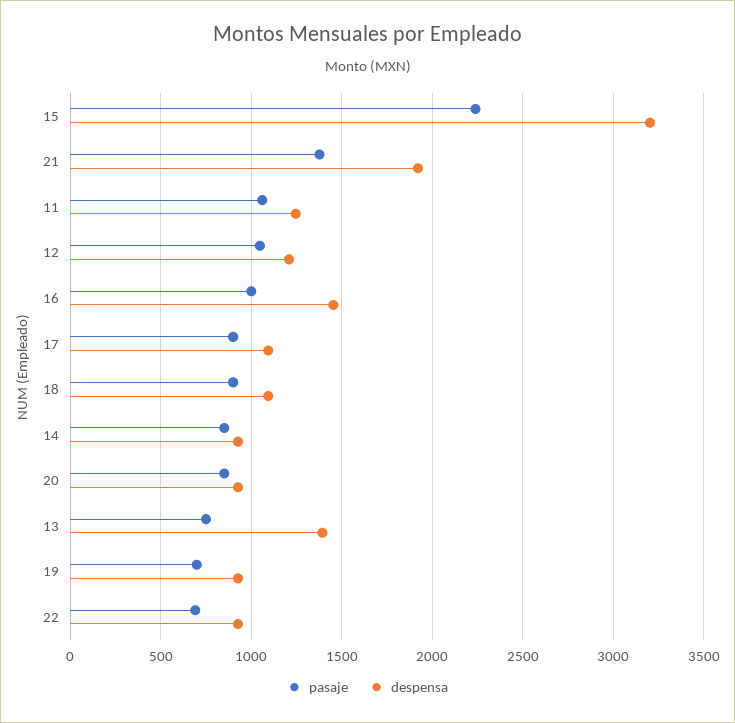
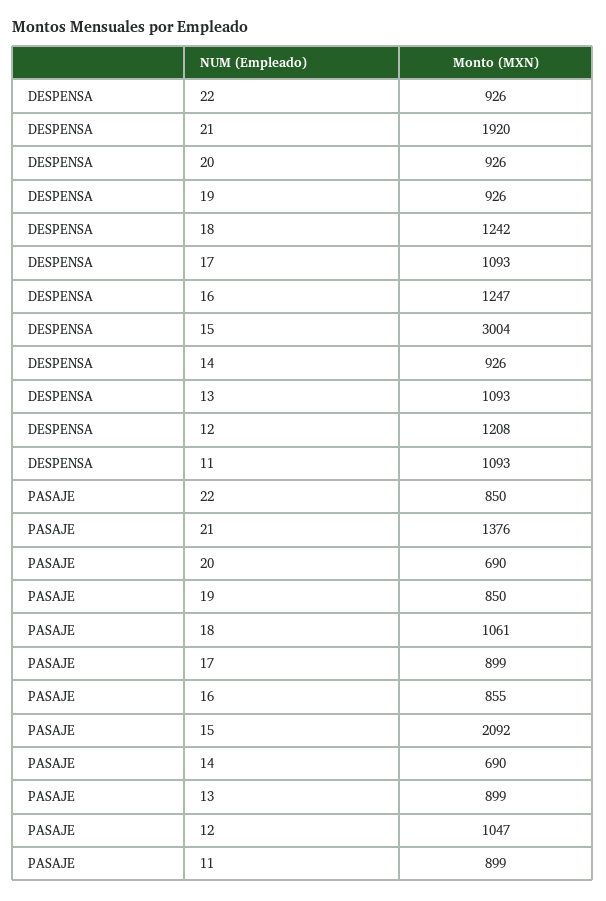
pasaje, 15: 2250 -> 2092
despensa, 15: 3200 -> 3004
pasaje, 11: 1050 -> 899
despensa, 11: 1250 -> 1093
pasaje, 16: 1000 -> 855
despensa, 16: 1450 -> 1247
pasaje, 18: 900 -> 1061
despensa, 18: 1100 -> 1242
pasaje, 14: 850 -> 690
pasaje, 20: 850 -> 690
pasaje, 13: 750 -> 899
despensa, 13: 1400 -> 1093
pasaje, 19: 700 -> 850
pasaje, 22: 700 -> 850

